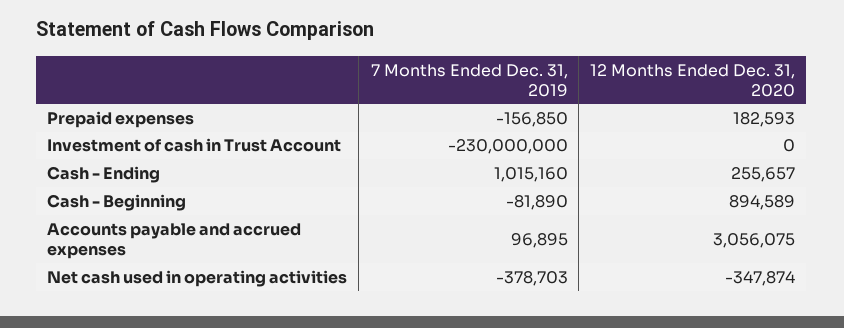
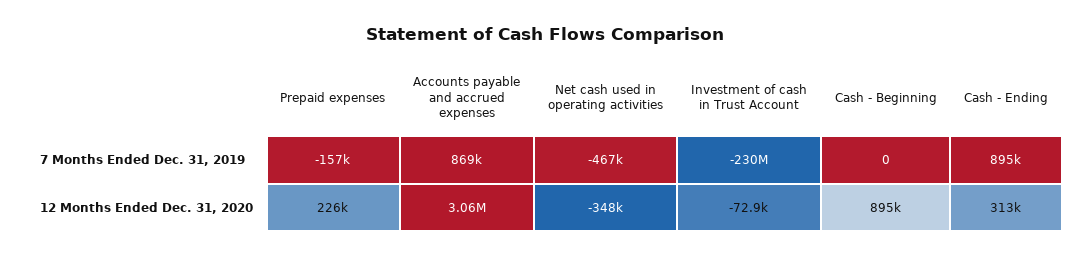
12 Months Ended Dec. 31, 2020, Prepaid expenses: 182593 -> 226000
12 Months Ended Dec. 31, 2020, Investment of cash in Trust Account: 0 -> -72900
7 Months Ended Dec. 31, 2019, Cash - Ending: 1015160 -> 895000
12 Months Ended Dec. 31, 2020, Cash - Ending: 255657 -> 313000
7 Months Ended Dec. 31, 2019, Cash - Beginning: -81890 -> 0
7 Months Ended Dec. 31, 2019, Accounts payable and accrued expenses: 96895 -> 869000
7 Months Ended Dec. 31, 2019, Net cash used in operating activities: -378703 -> -467000

